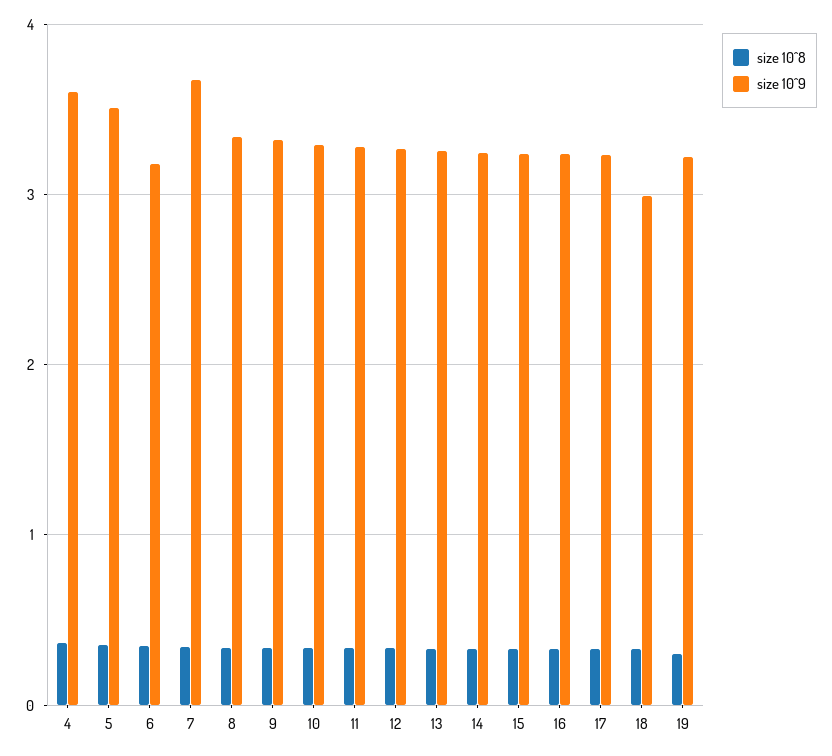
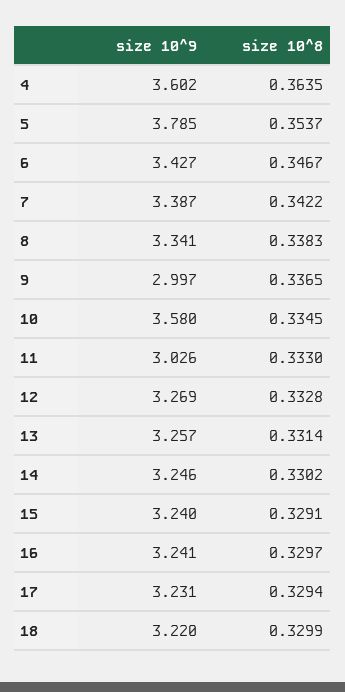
size 10^9, 5: 3.5 -> 3.785
size 10^9, 6: 3.2 -> 3.427
size 10^9, 7: 3.7 -> 3.387
size 10^9, 9: 3.3 -> 2.997
size 10^9, 10: 3.3 -> 3.58
size 10^9, 11: 3.3 -> 3.026
size 10^9, 18: 3 -> 3.22
size 10^8, 19: 0.3 -> none
size 10^9, 19: 3.2 -> none

